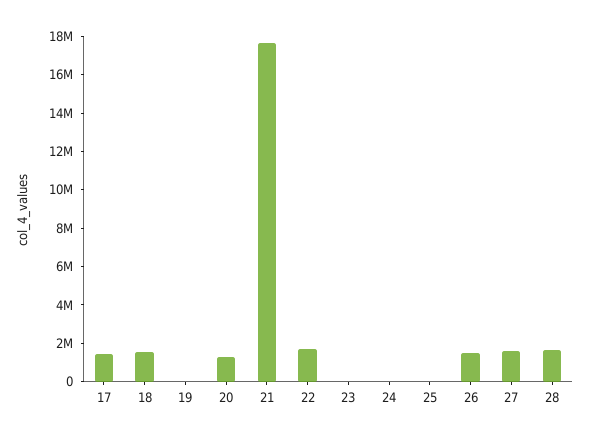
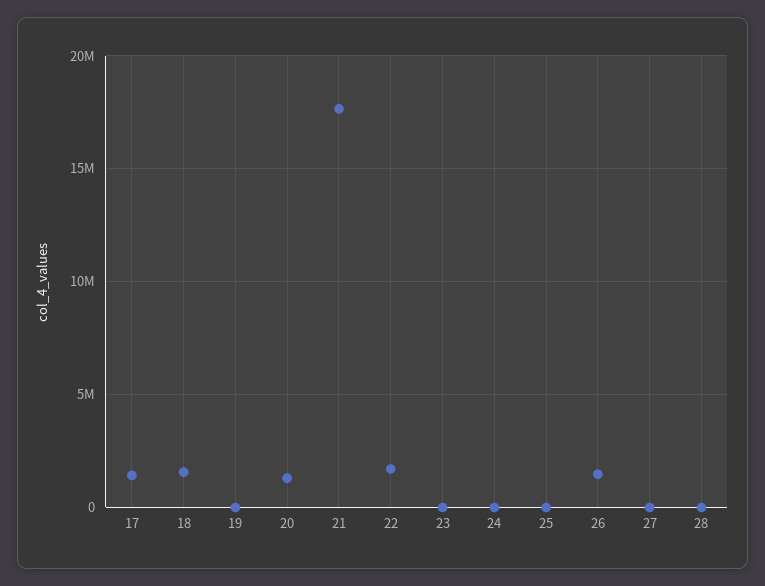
27: 1500000 -> 0
28: 1500000 -> 0

